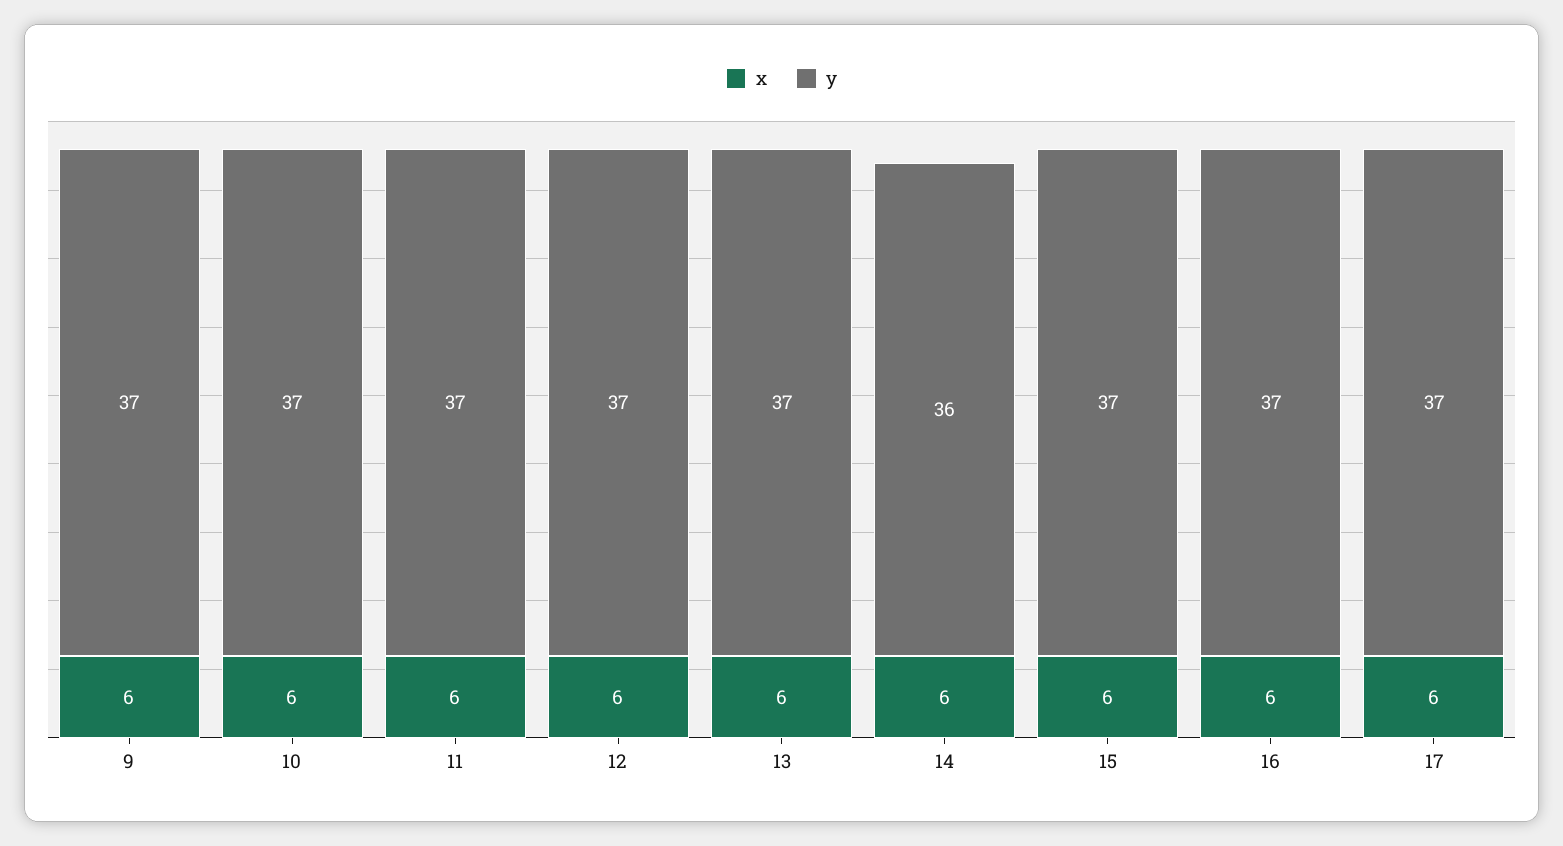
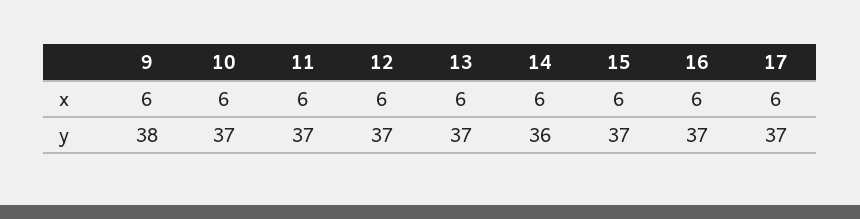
y, 9: 37 -> 38

